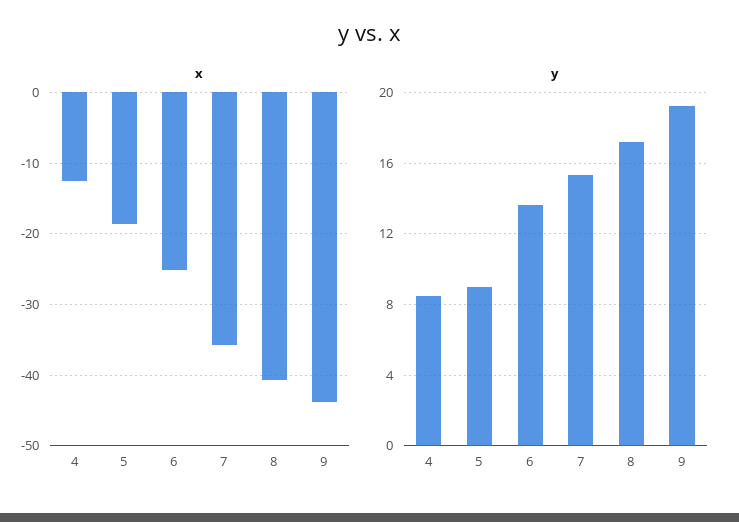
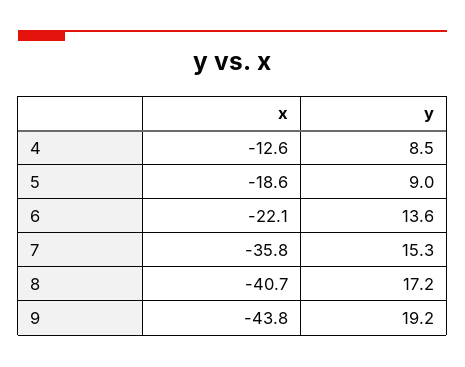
x, 6: -25 -> -22.1

